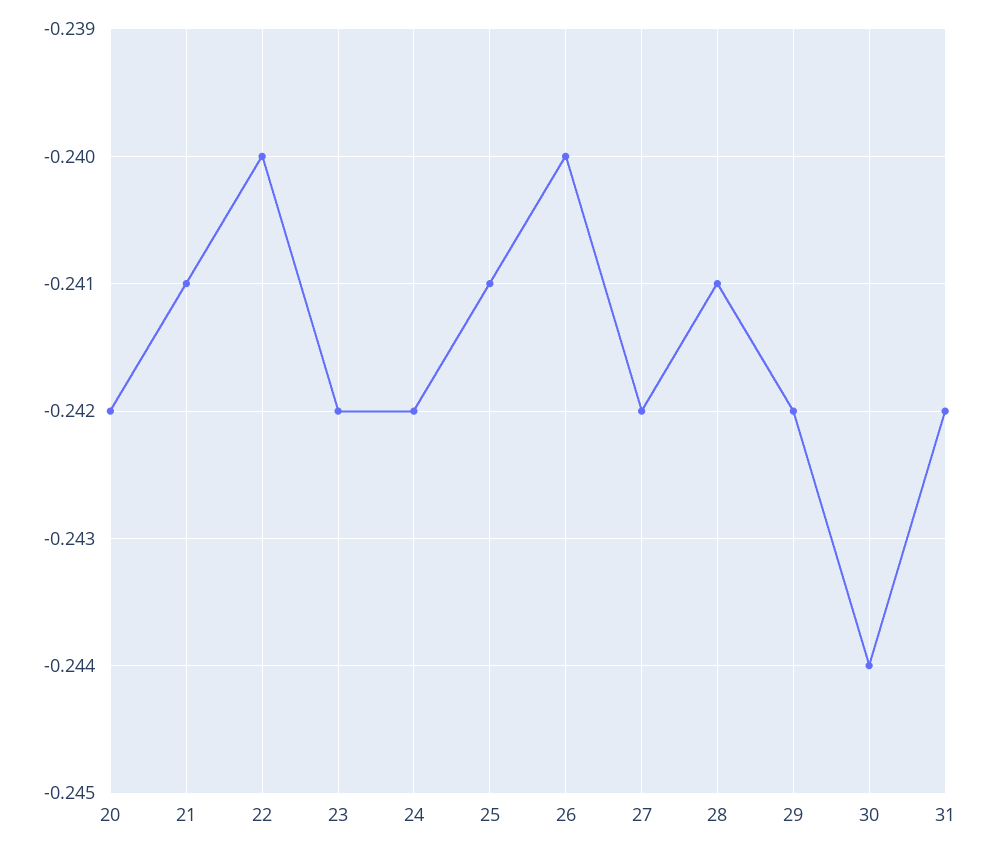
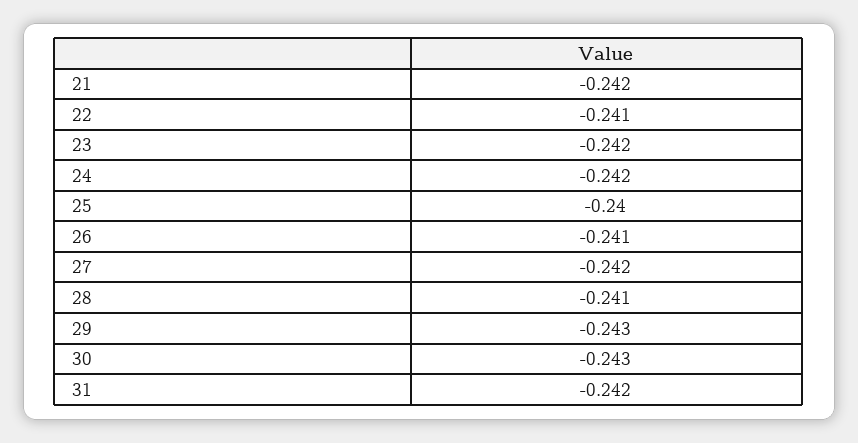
20: -0.242 -> none
21: -0.241 -> -0.242
22: -0.24 -> -0.241
25: -0.241 -> -0.24
26: -0.24 -> -0.241
29: -0.242 -> -0.243
30: -0.244 -> -0.243

